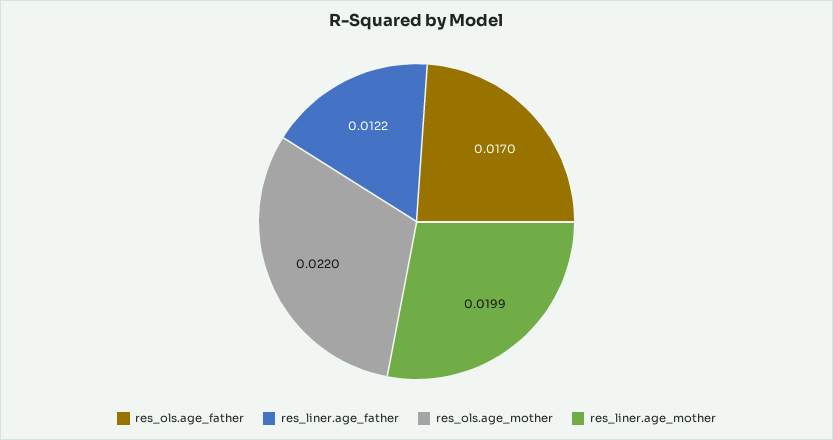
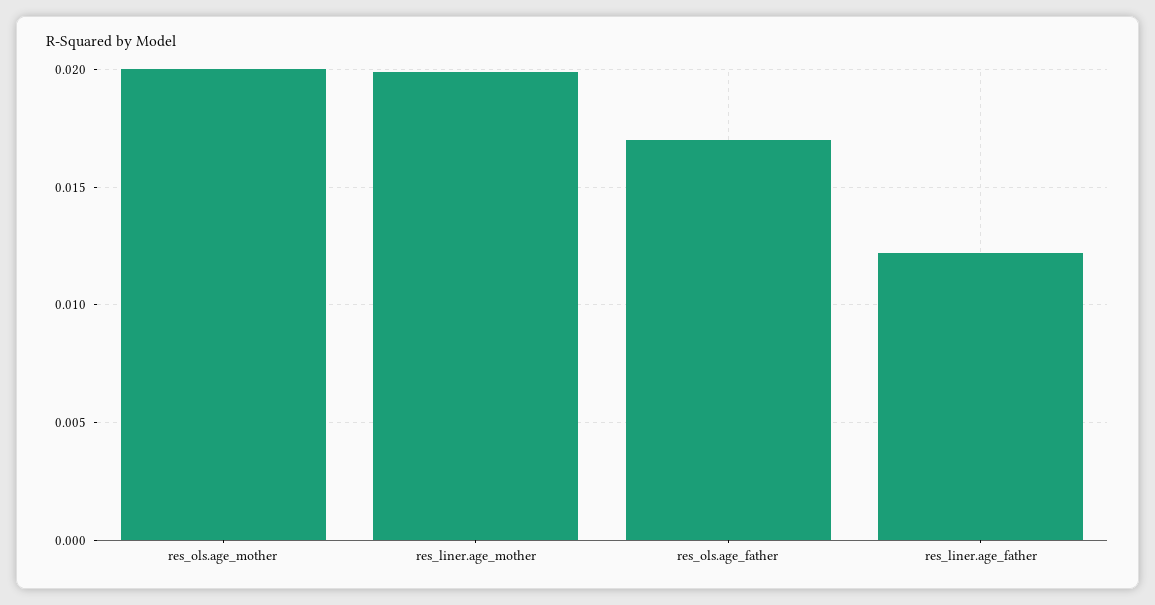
res_ols.age_mother: 0.022 -> 0.02

